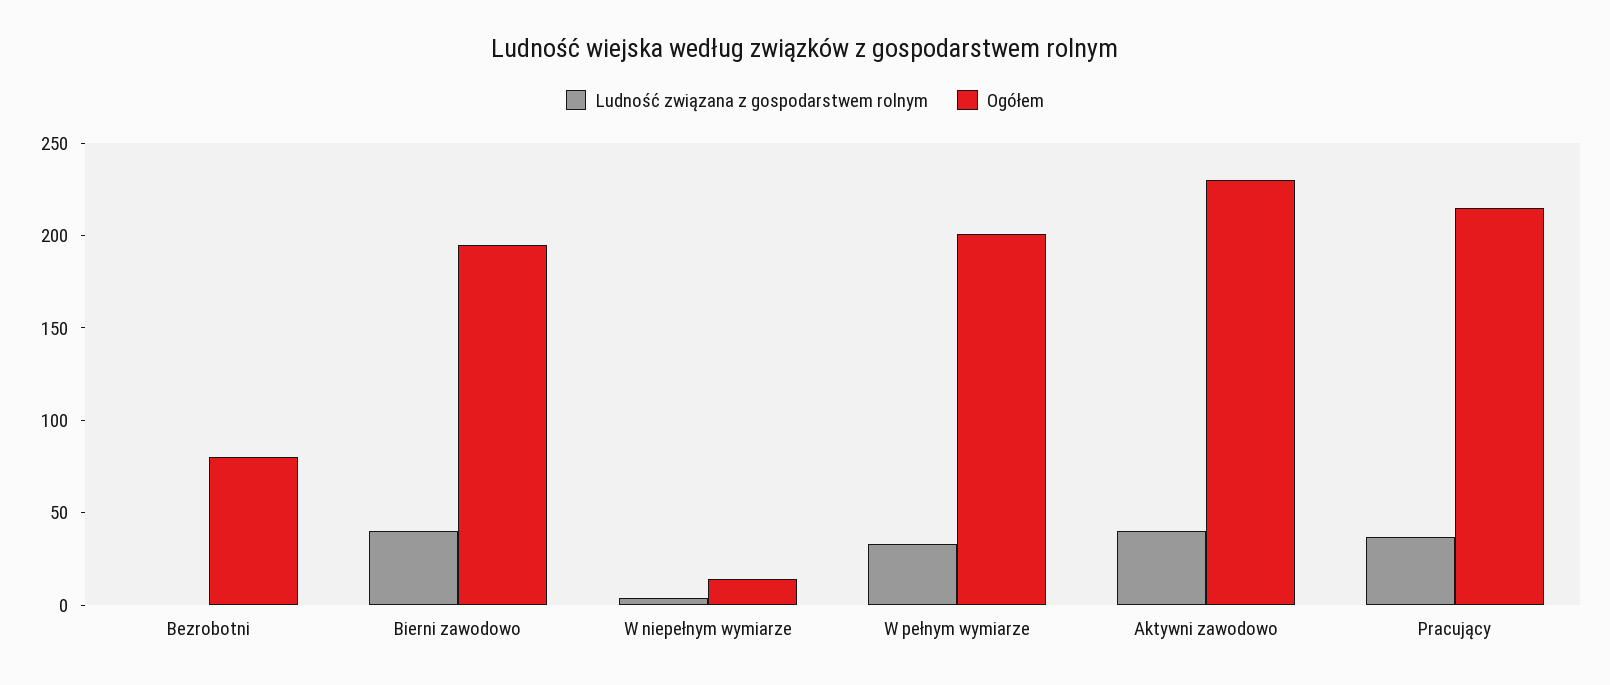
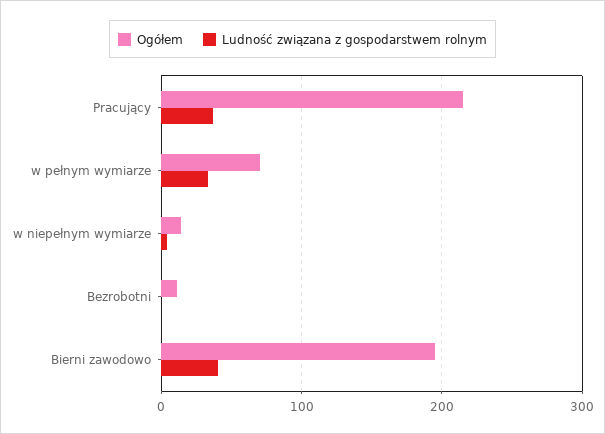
Ogółem, Bezrobotni: 80 -> 10
Ogółem, W pełnym wymiarze: 200 -> 70
Ludność związana z gospodarstwem rolnym, Aktywni zawodowo: 40 -> none
Ogółem, Aktywni zawodowo: 230 -> none

